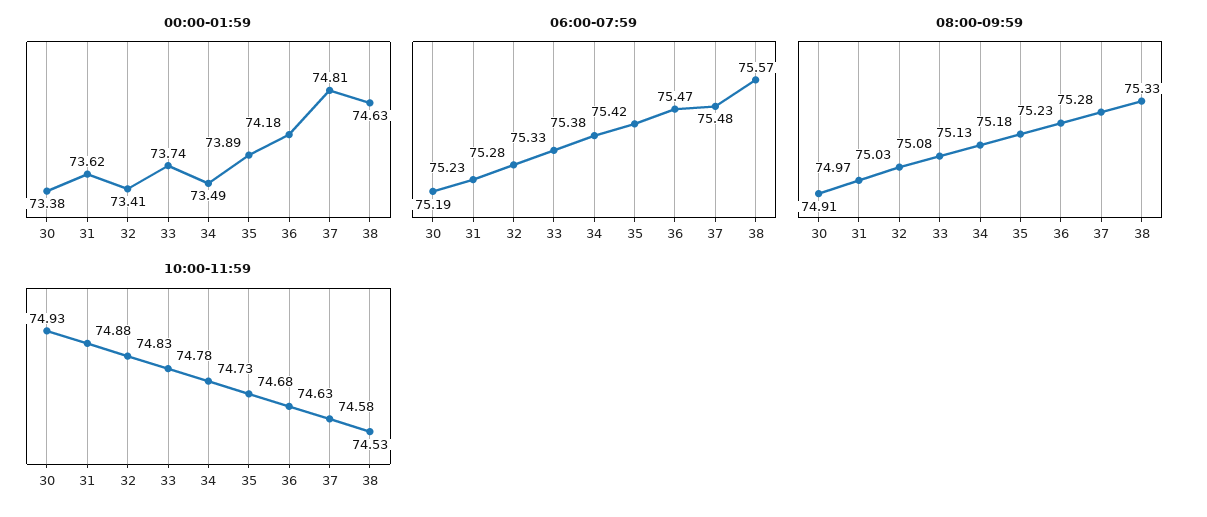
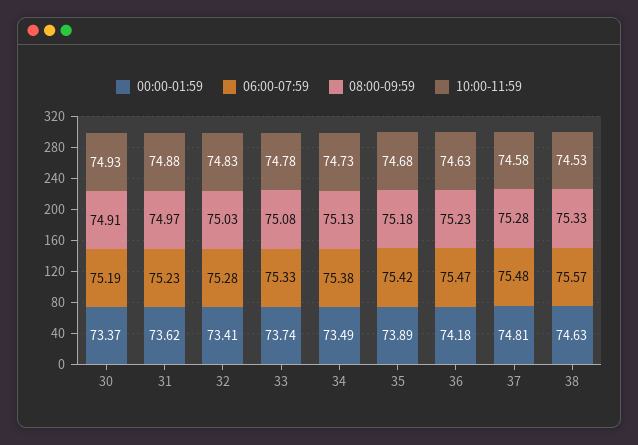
00:00-01:59, 30: 73.38 -> 73.37

